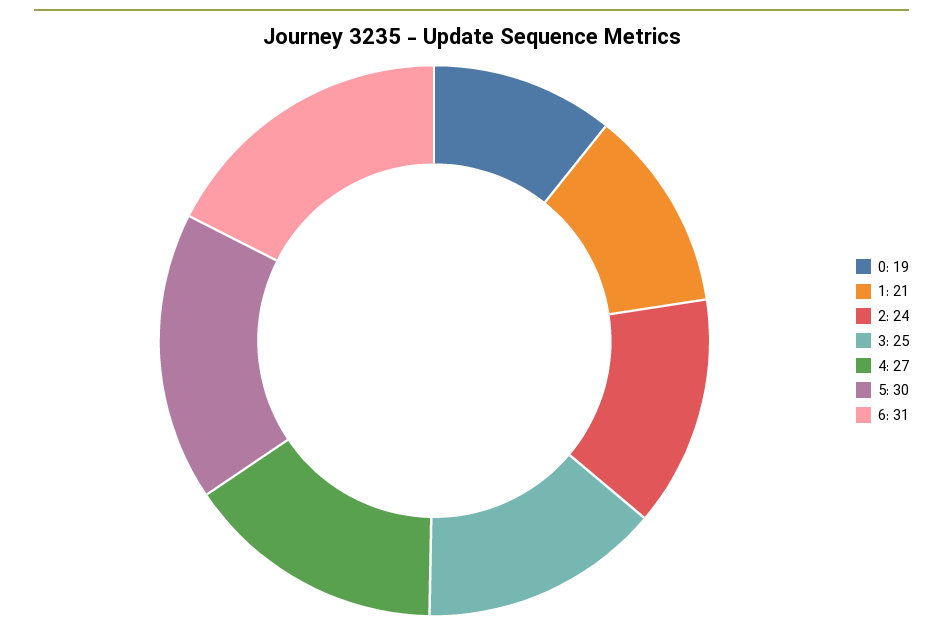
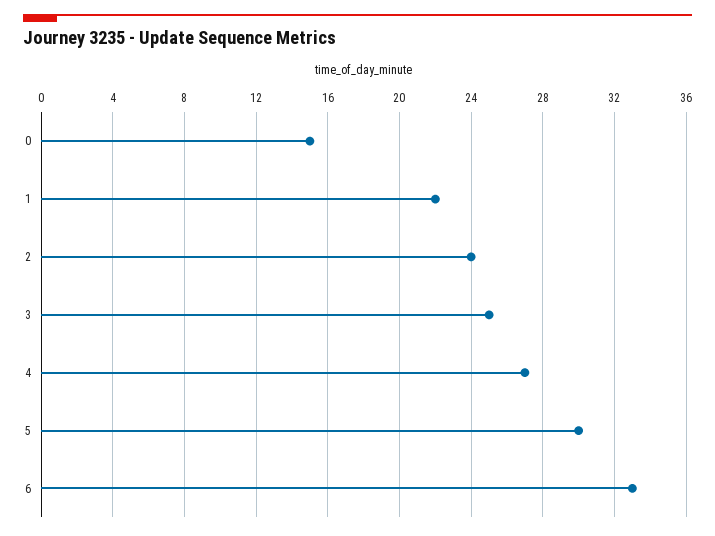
0: 19 -> 15
1: 21 -> 22
6: 31 -> 33

